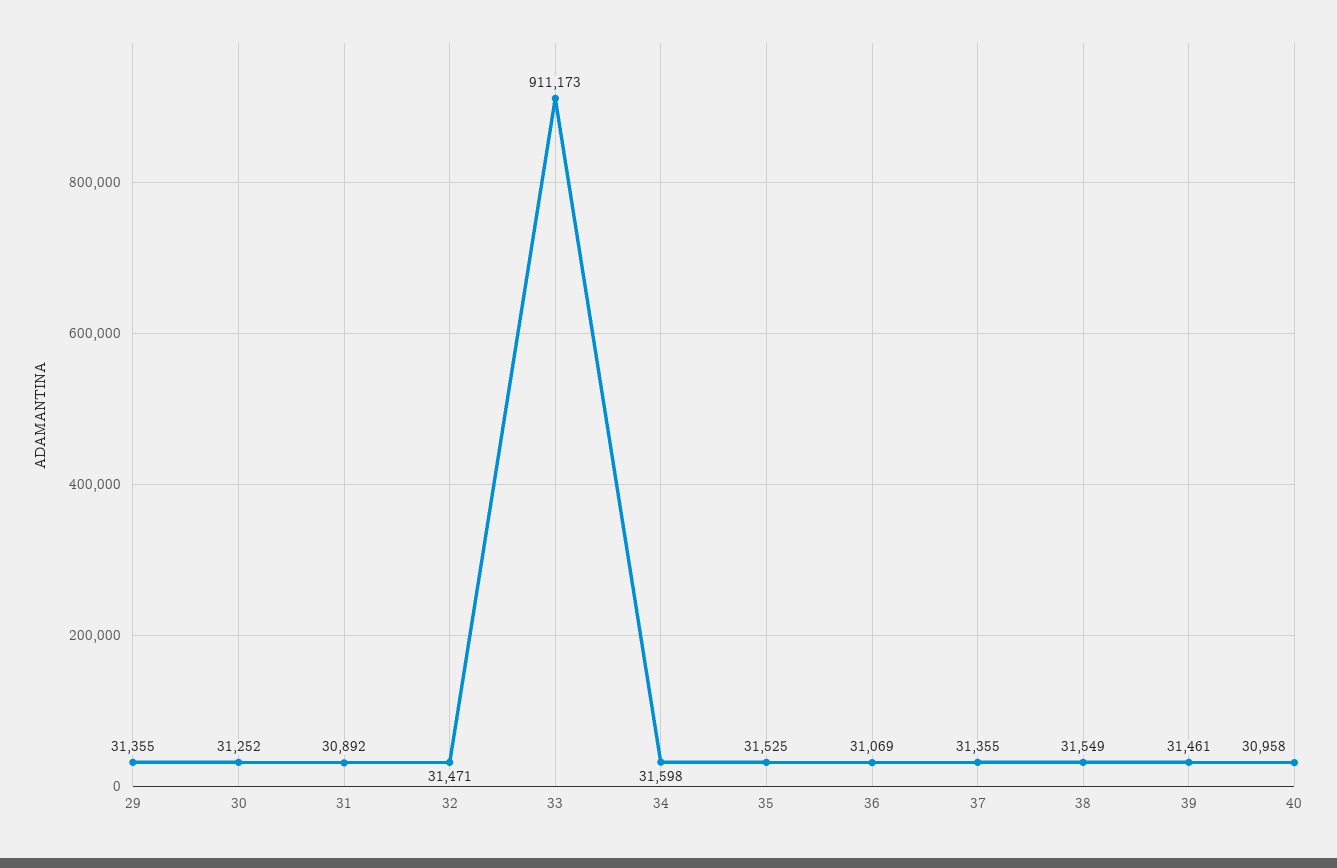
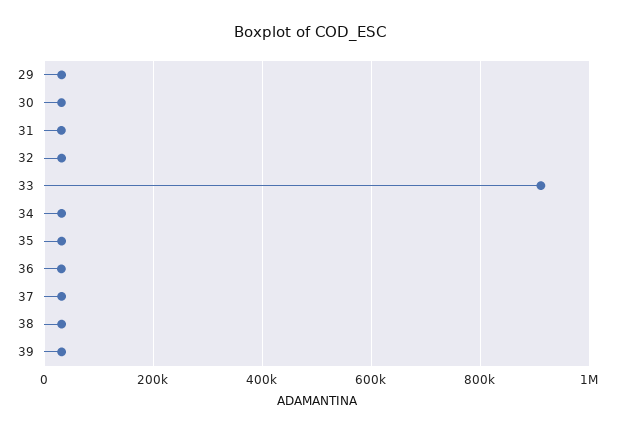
40: 30958 -> none

